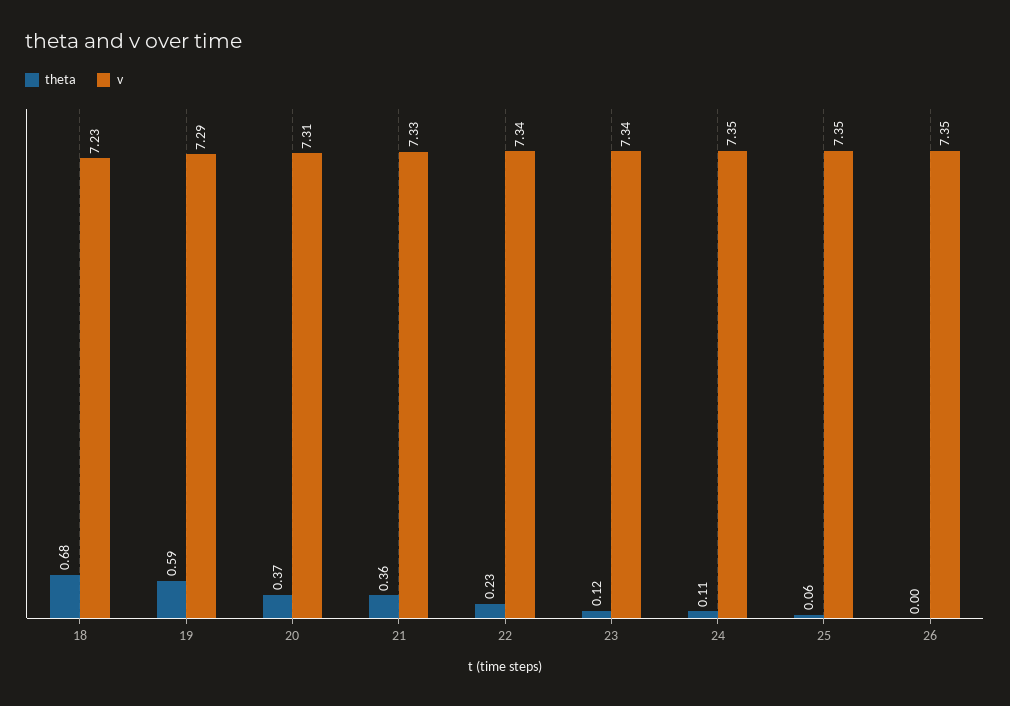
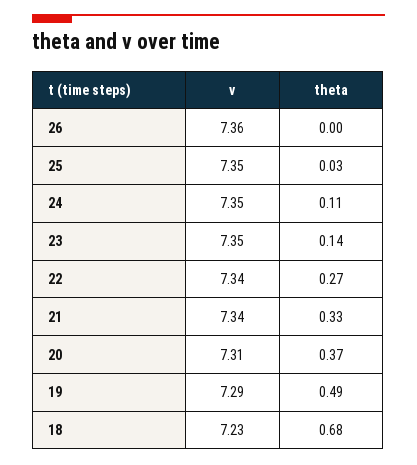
theta, 19: 0.59 -> 0.49
theta, 21: 0.36 -> 0.33
v, 21: 7.33 -> 7.34
theta, 22: 0.23 -> 0.27
theta, 23: 0.12 -> 0.14
v, 23: 7.34 -> 7.35
theta, 25: 0.06 -> 0.03
v, 26: 7.35 -> 7.36

